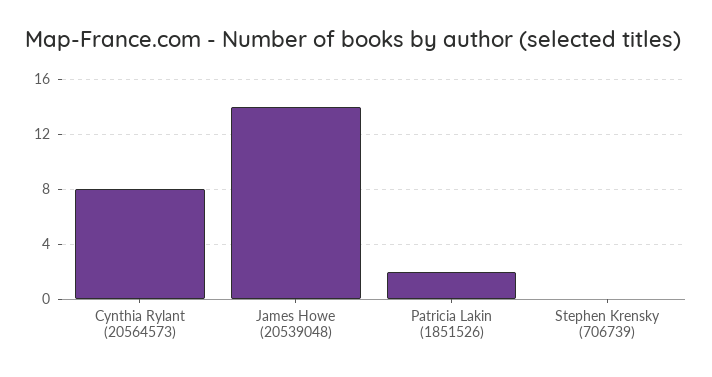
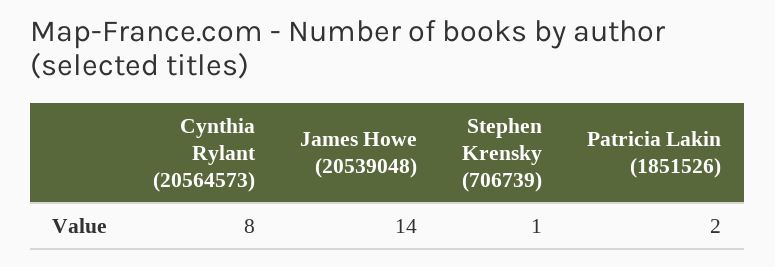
Stephen Krensky (706739): 0 -> 1

